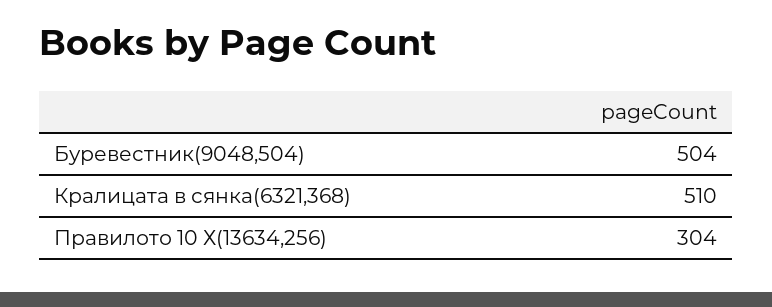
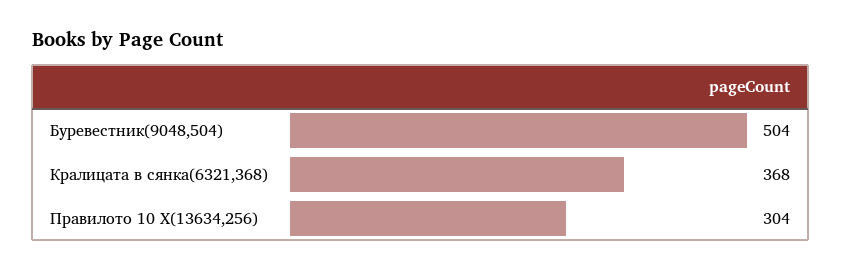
Кралицата в сянка(6321,368): 510 -> 368

